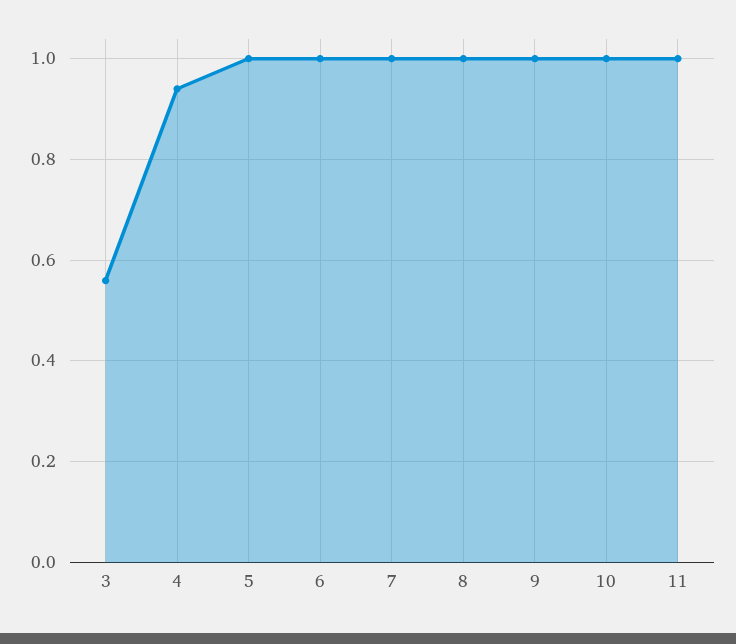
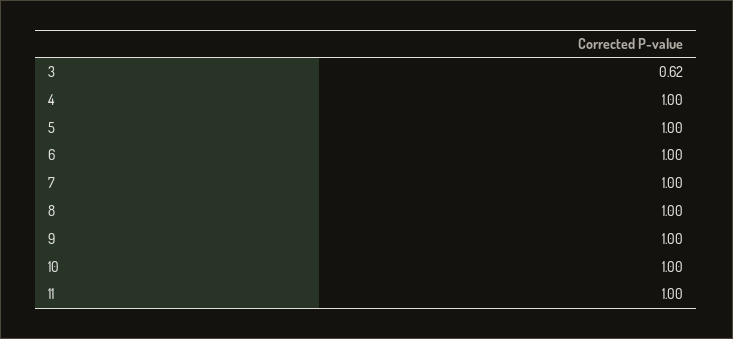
3: 0.56 -> 0.62
4: 0.94 -> 1

